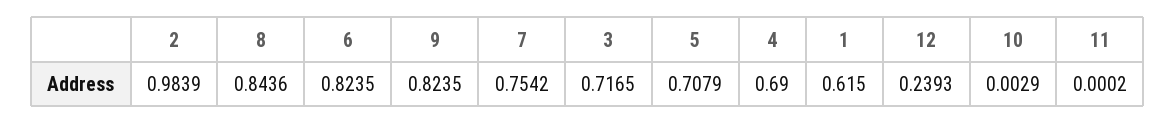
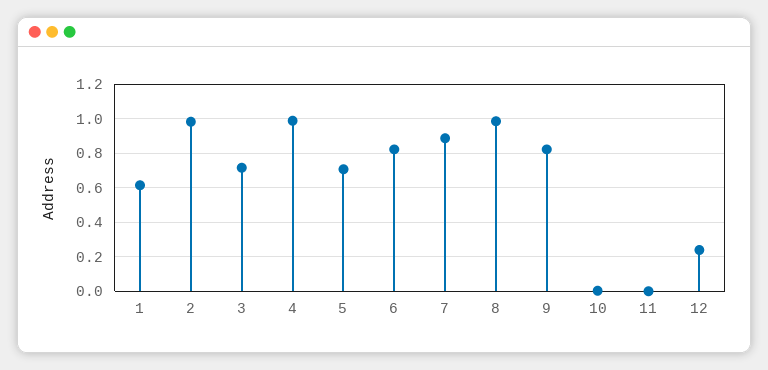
8: 0.8436 -> 1
7: 0.7542 -> 0.9
4: 0.69 -> 1

